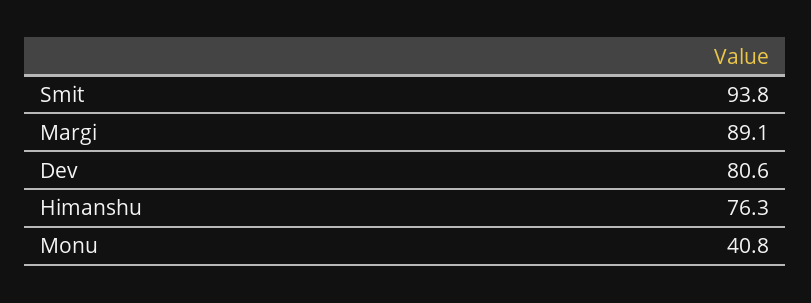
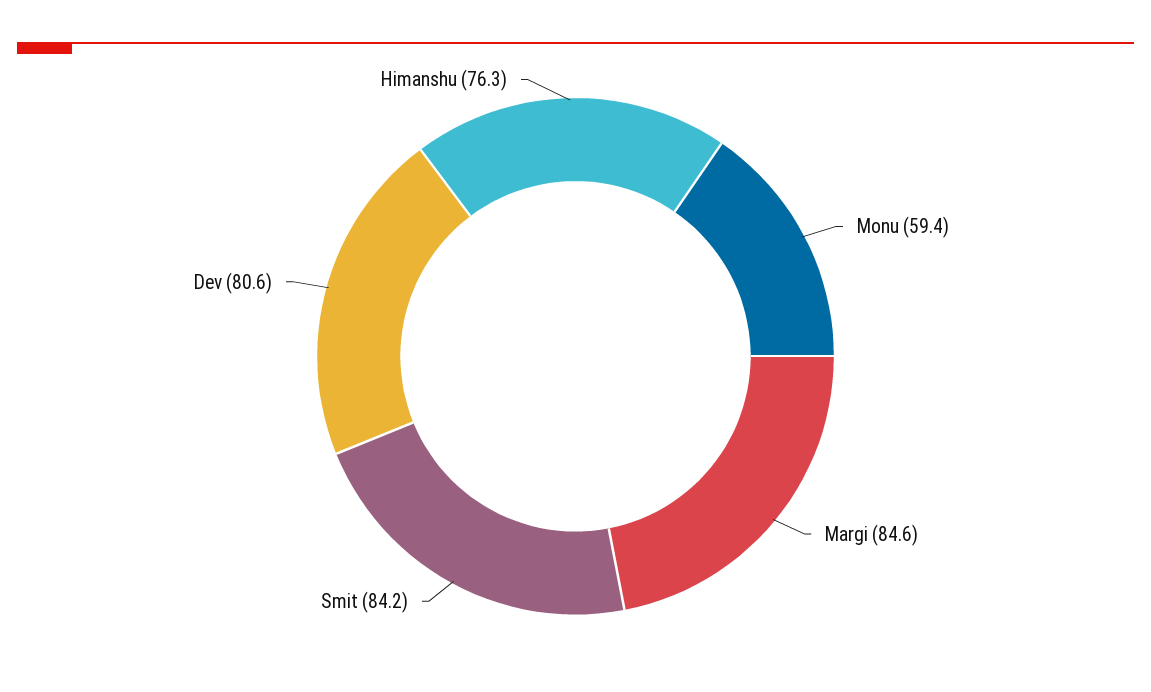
Smit: 93.8 -> 84.2
Margi: 89.1 -> 84.6
Monu: 40.8 -> 59.4

